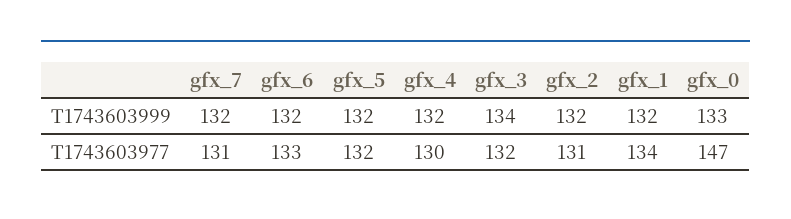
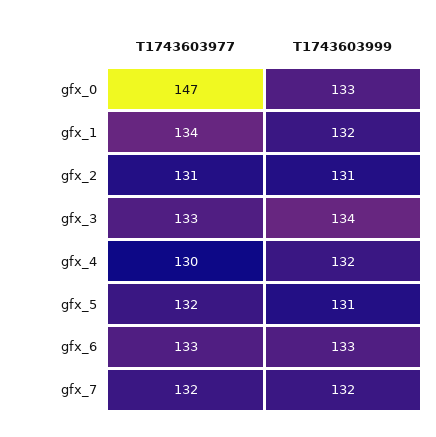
gfx_6, T1743603999: 132 -> 133
gfx_5, T1743603999: 132 -> 131
gfx_2, T1743603999: 132 -> 131
gfx_7, T1743603977: 131 -> 132
gfx_3, T1743603977: 132 -> 133

